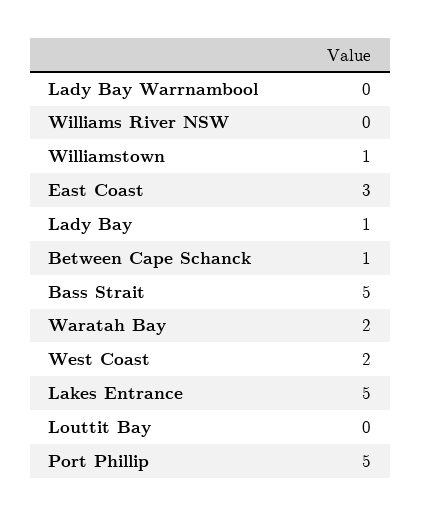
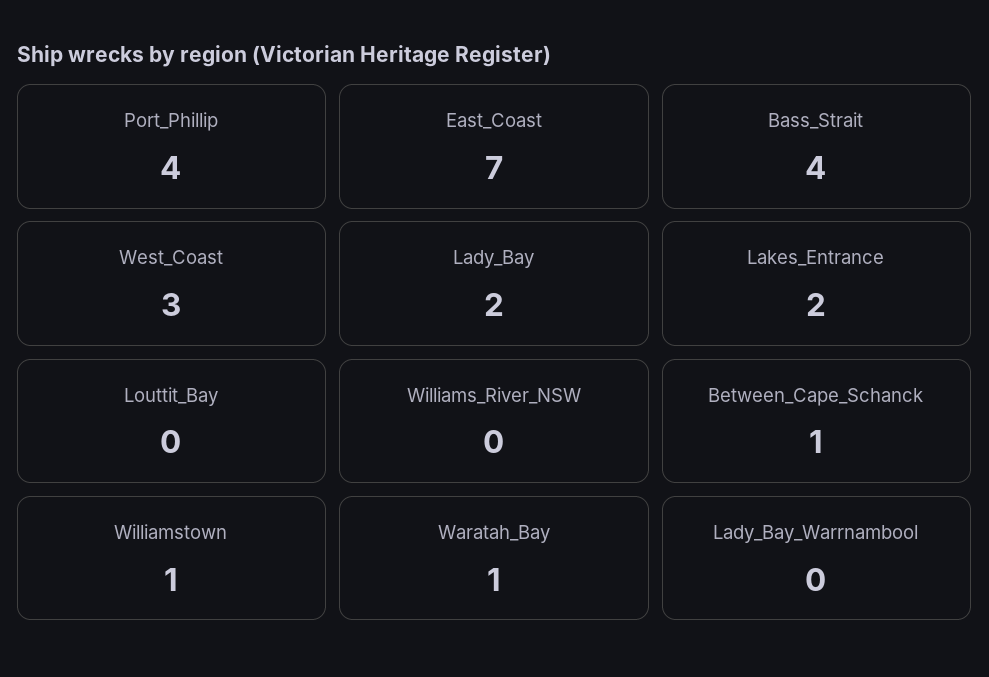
East Coast: 3 -> 7
Lady Bay: 1 -> 2
Bass Strait: 5 -> 4
Waratah Bay: 2 -> 1
West Coast: 2 -> 3
Lakes Entrance: 5 -> 2
Port Phillip: 5 -> 4

